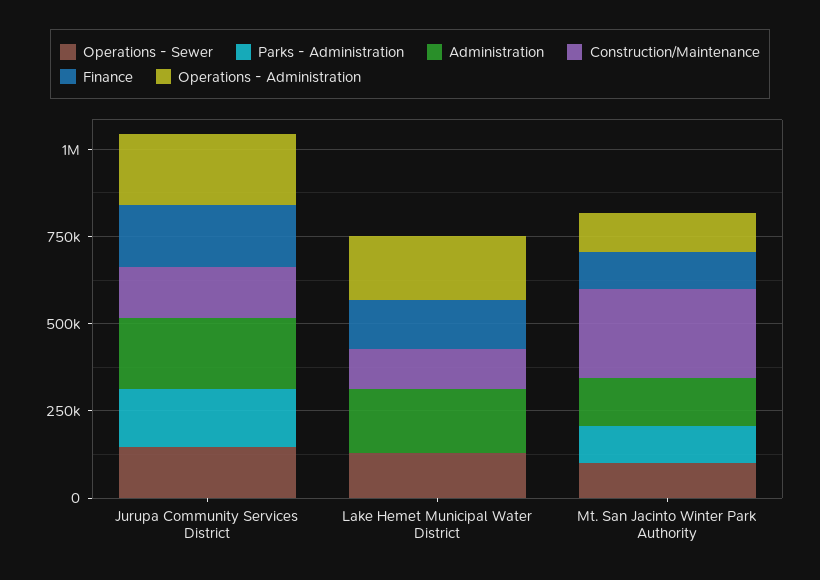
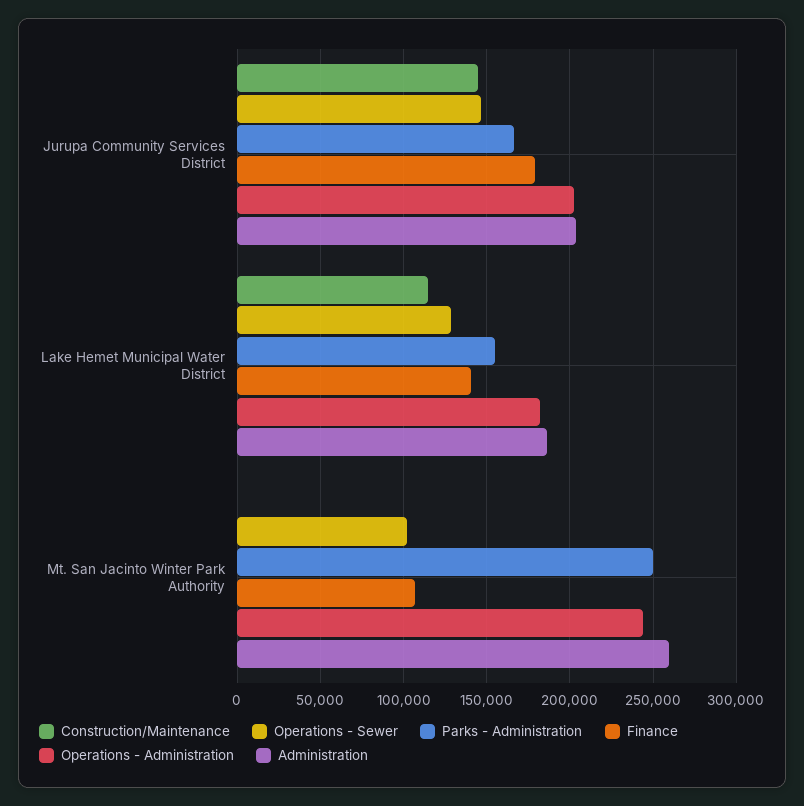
Parks - Administration, Lake Hemet Municipal Water District: 0 -> 155000
Parks - Administration, Mt. San Jacinto Winter Park Authority: 100000 -> 250000
Administration, Mt. San Jacinto Winter Park Authority: 150000 -> 260000
Construction/Maintenance, Mt. San Jacinto Winter Park Authority: 250000 -> 0
Operations - Administration, Mt. San Jacinto Winter Park Authority: 100000 -> 245000

